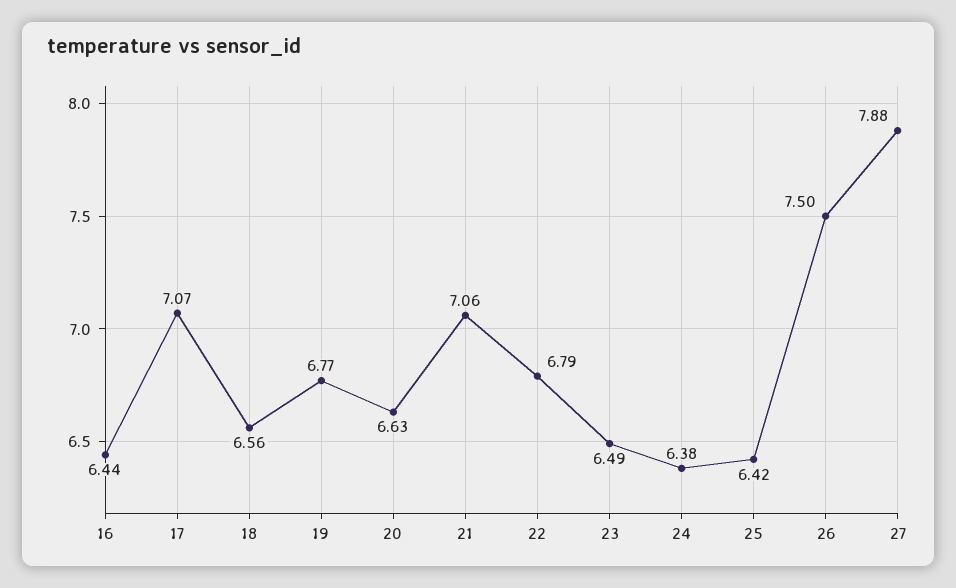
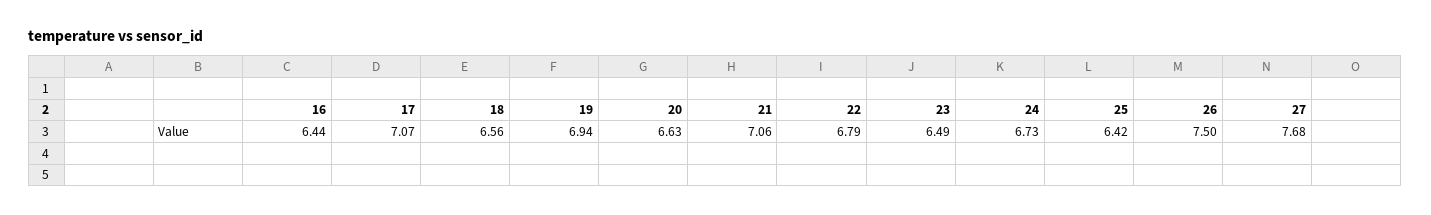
19: 6.77 -> 6.94
24: 6.38 -> 6.73
27: 7.88 -> 7.68

